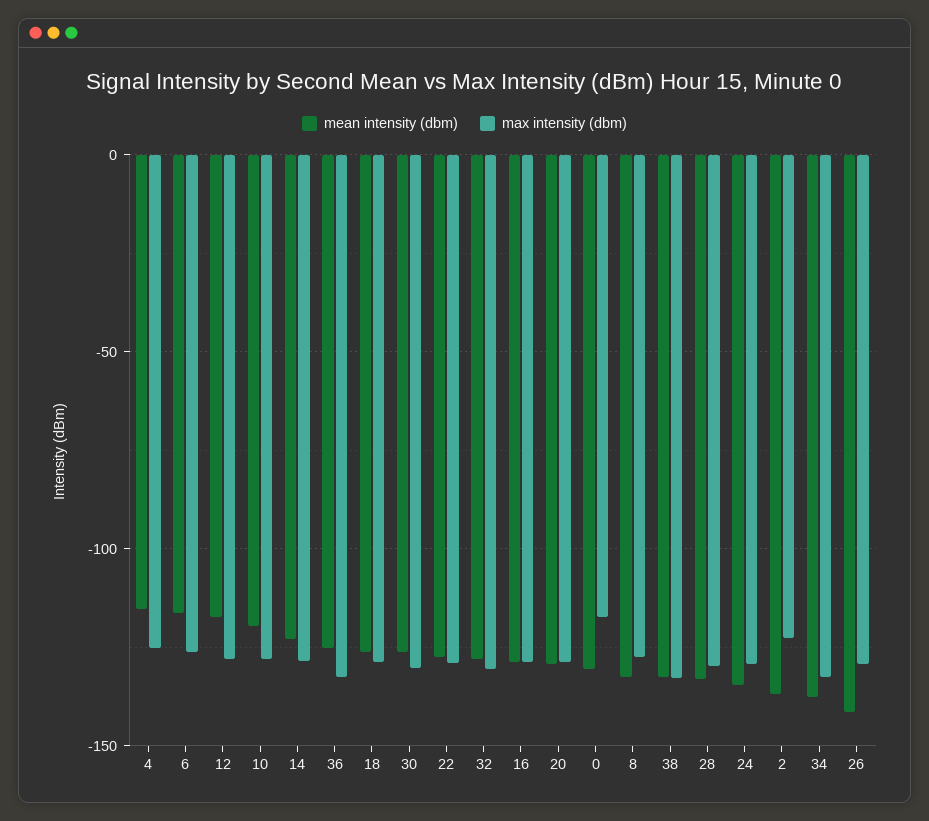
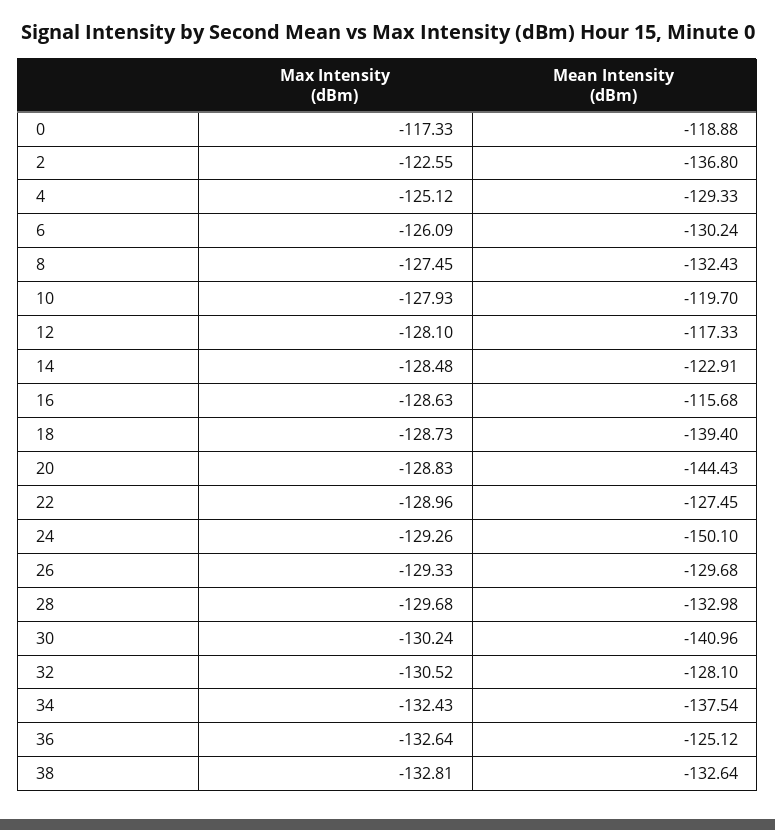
mean intensity (dbm), 4: -115 -> -129.33
mean intensity (dbm), 6: -115 -> -130.24
mean intensity (dbm), 18: -125 -> -139.4
mean intensity (dbm), 30: -125 -> -140.96
mean intensity (dbm), 16: -130 -> -115.68
mean intensity (dbm), 20: -130 -> -144.43
mean intensity (dbm), 0: -130 -> -118.88
mean intensity (dbm), 24: -135 -> -150.1
mean intensity (dbm), 26: -140 -> -129.68

